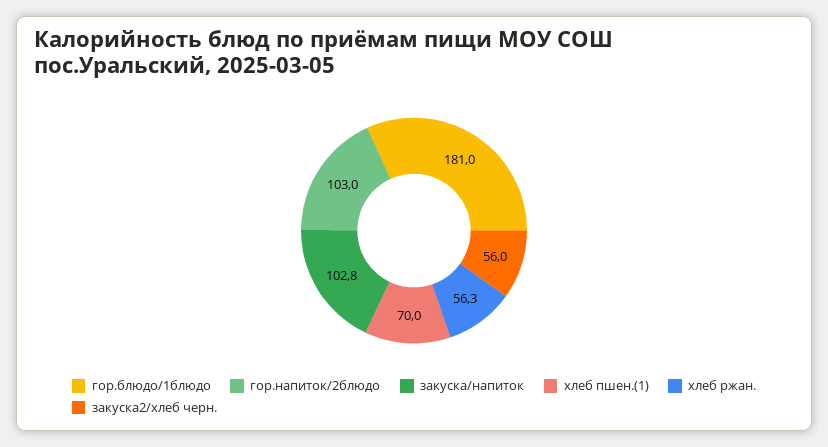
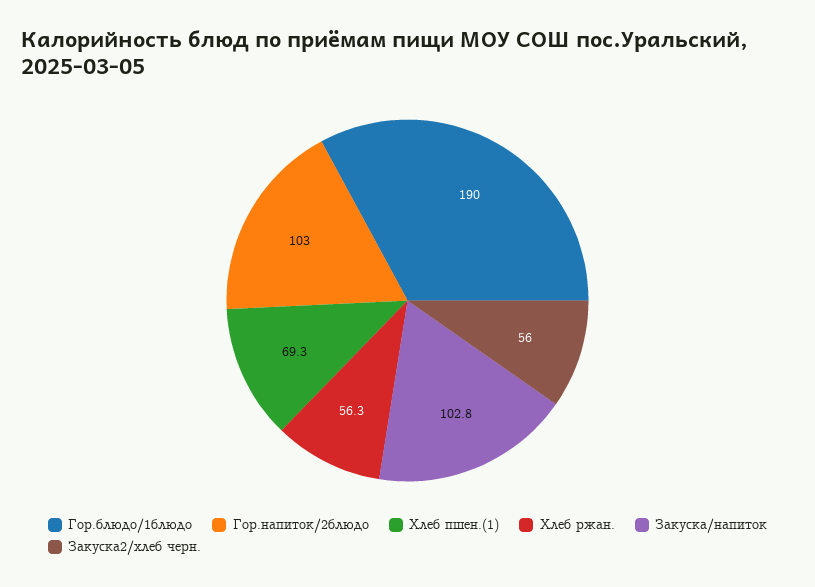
гор.блюдо/1блюдо: 181 -> 190
хлеб пшен.(1): 70 -> 69.3

